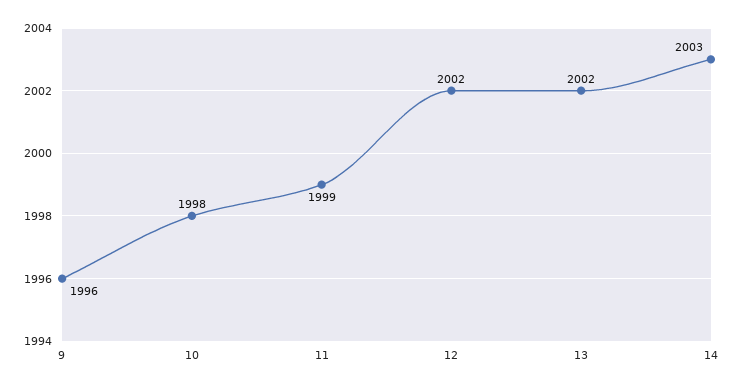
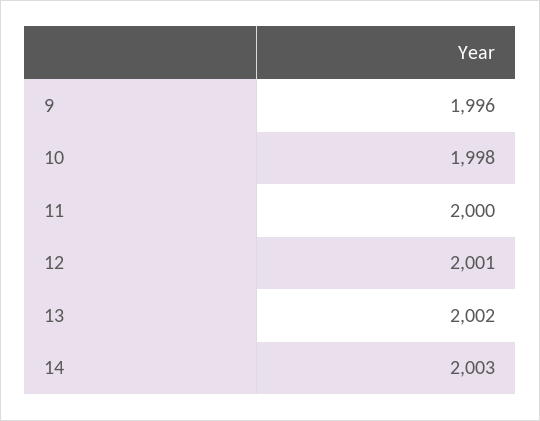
11: 1999 -> 2000
12: 2002 -> 2001

